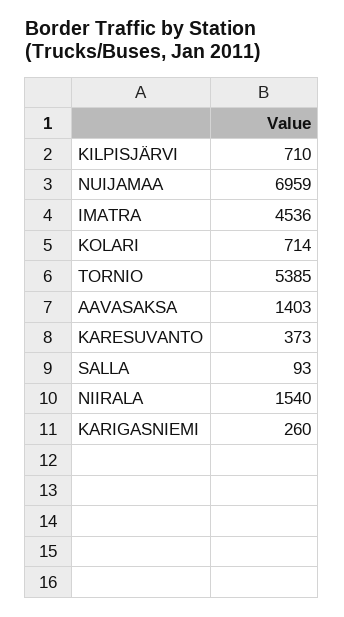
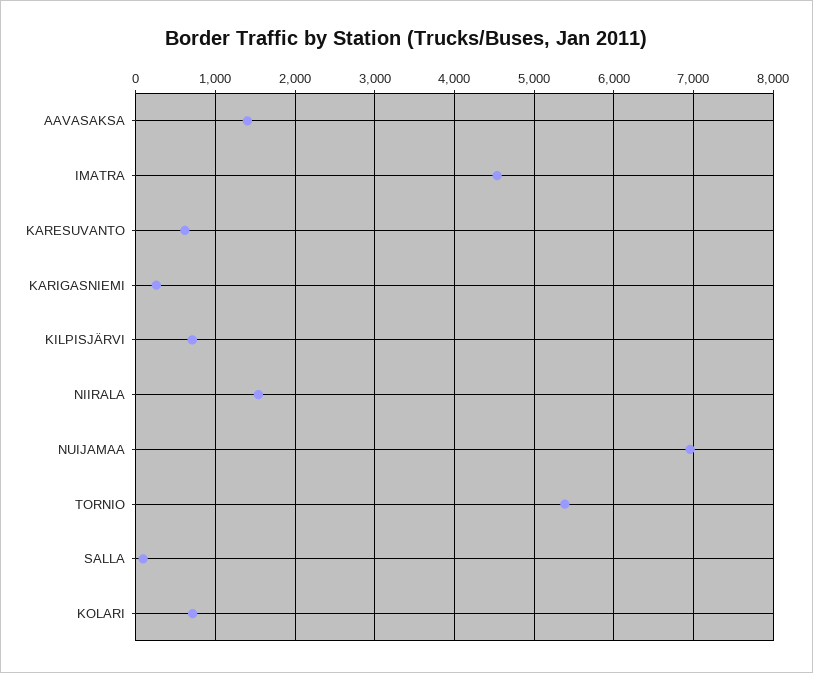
KARESUVANTO: 373 -> 600

